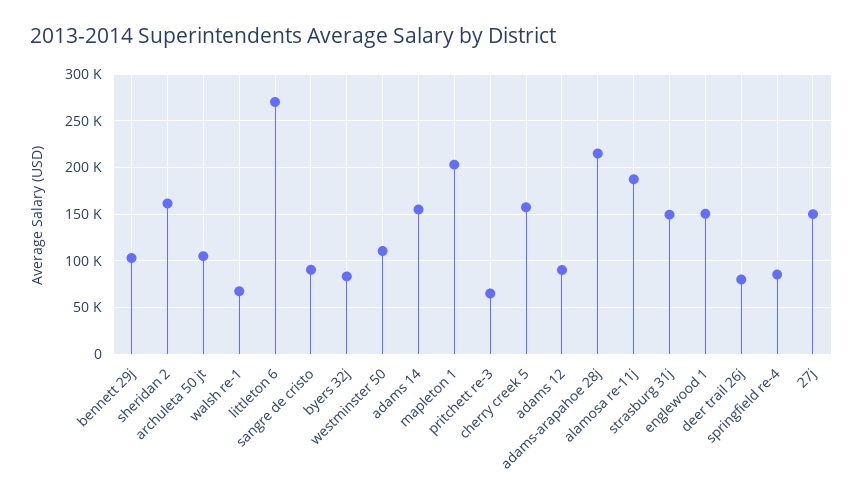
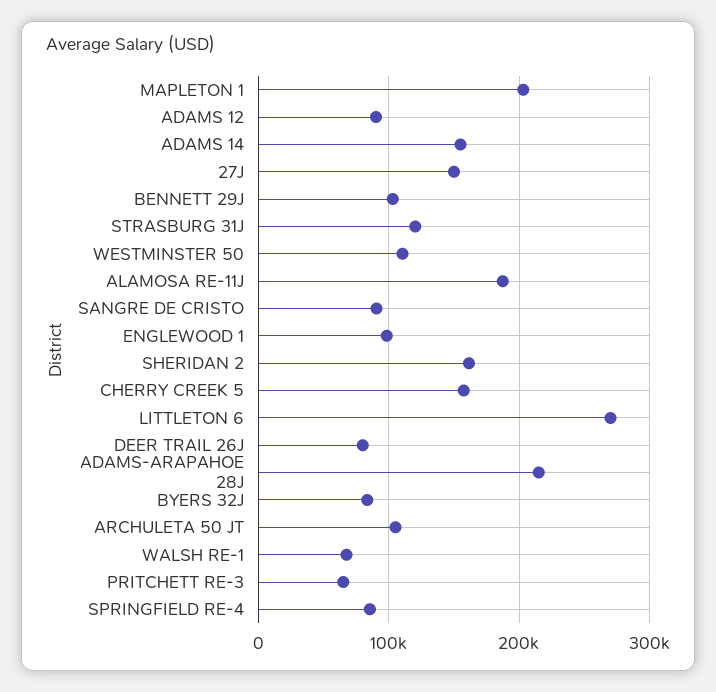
strasburg 31j: 150000 -> 120000
englewood 1: 150000 -> 100000

